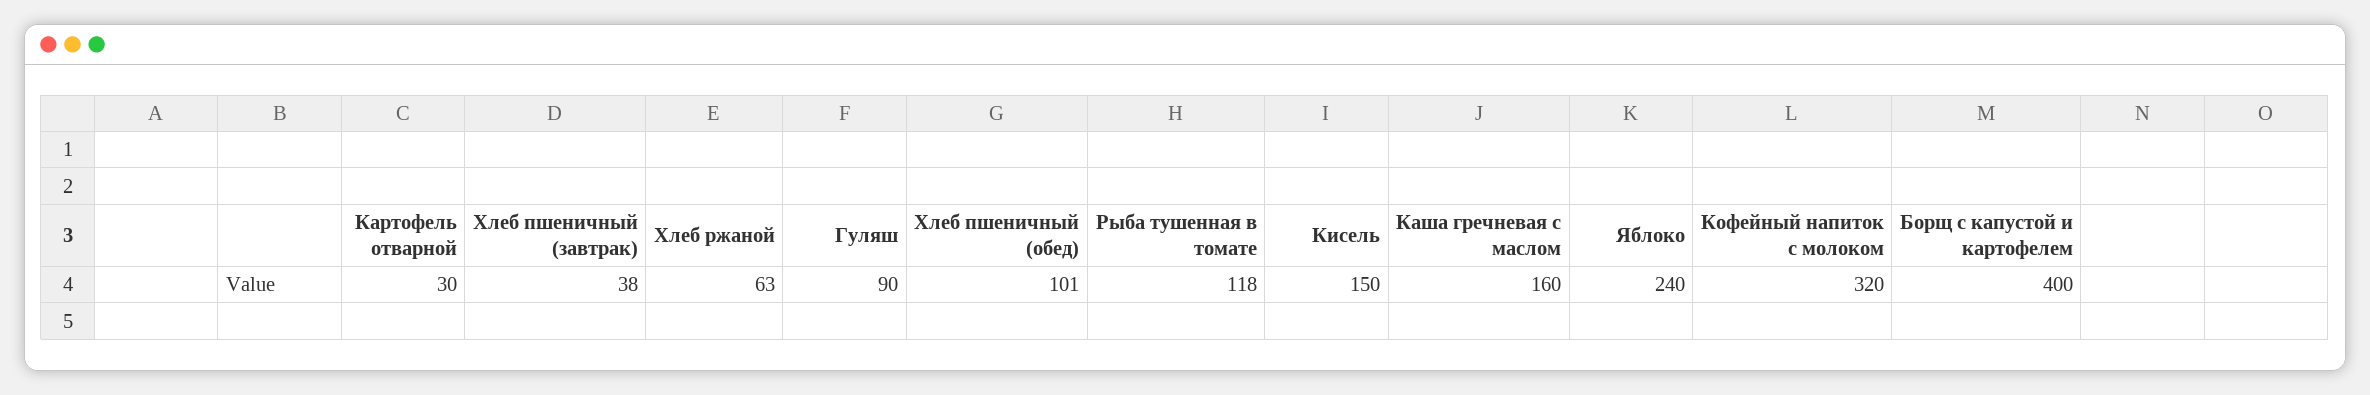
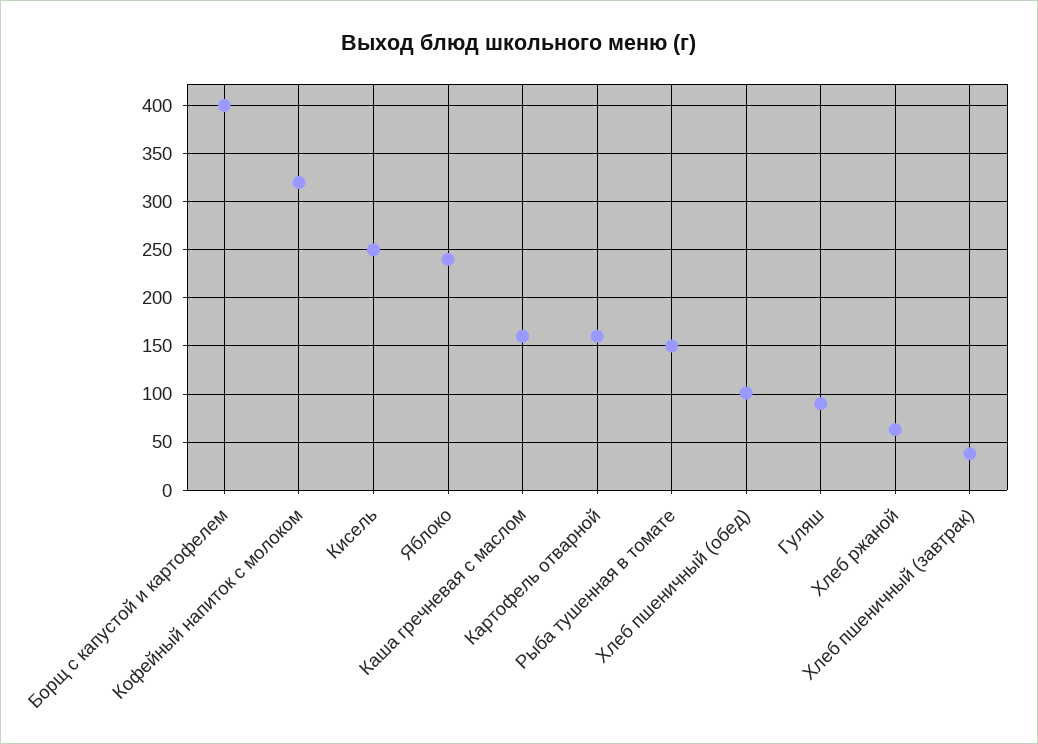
Картофель отварной: 30 -> 160
Рыба тушенная в томате: 118 -> 150
Кисель: 150 -> 250

